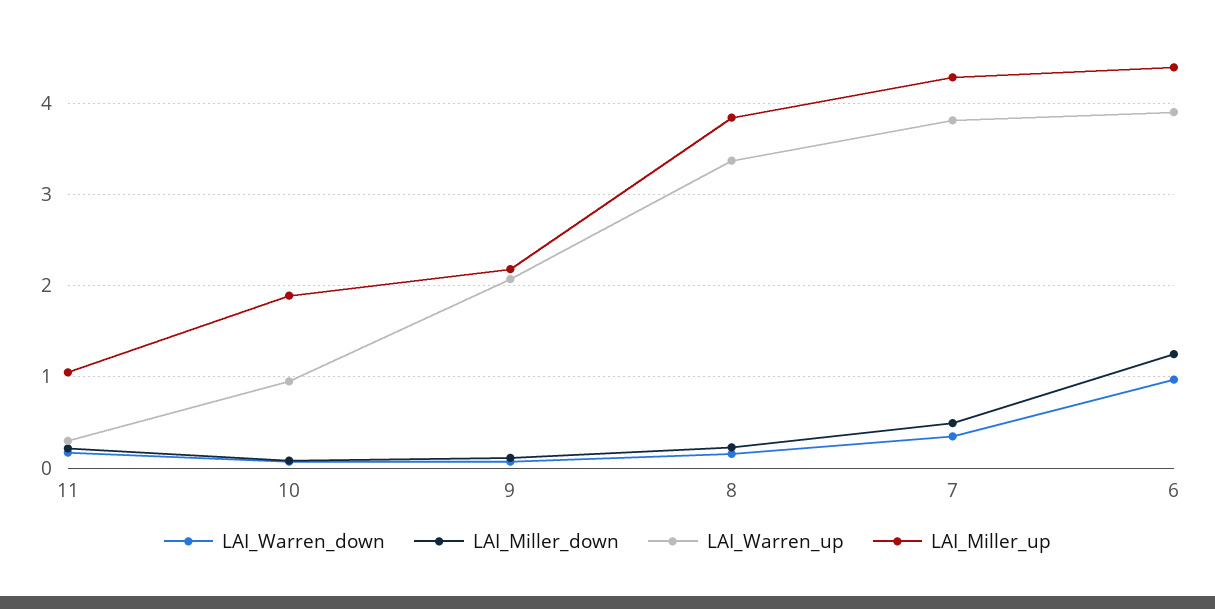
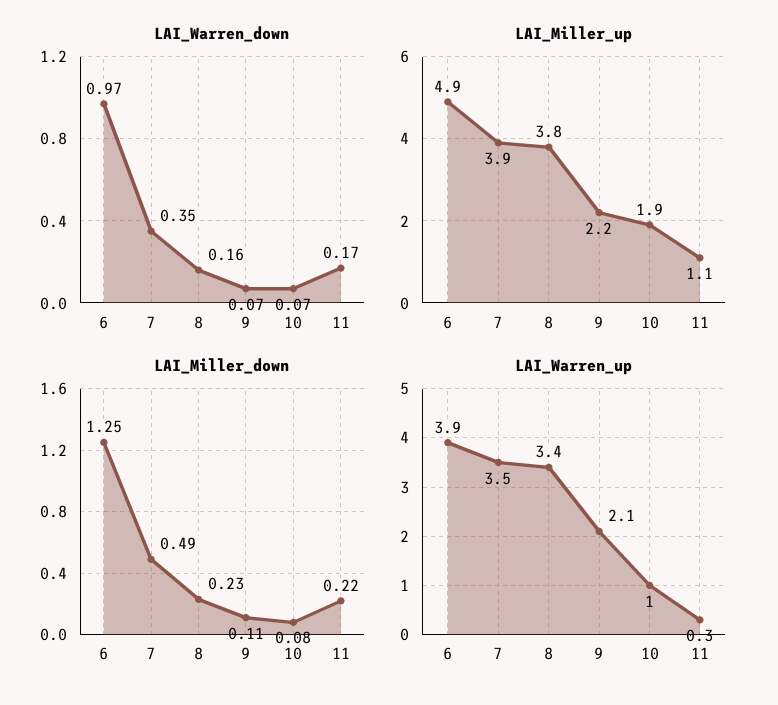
LAI_Warren_up, 7: 3.8 -> 3.5
LAI_Miller_up, 7: 4.3 -> 3.9
LAI_Miller_up, 6: 4.4 -> 4.9

